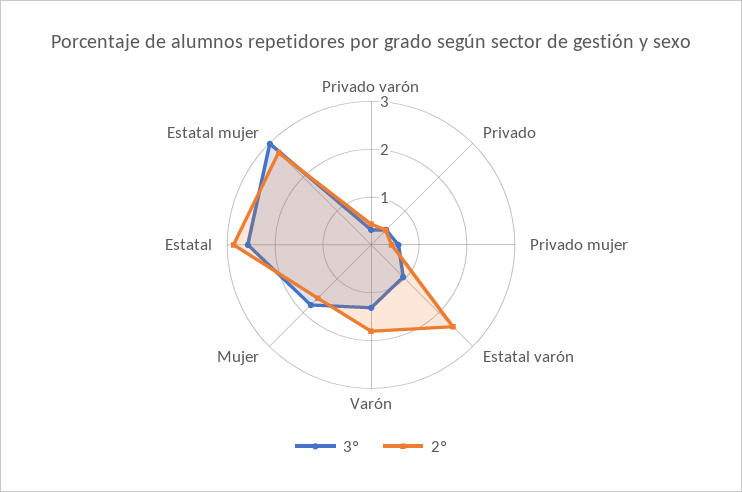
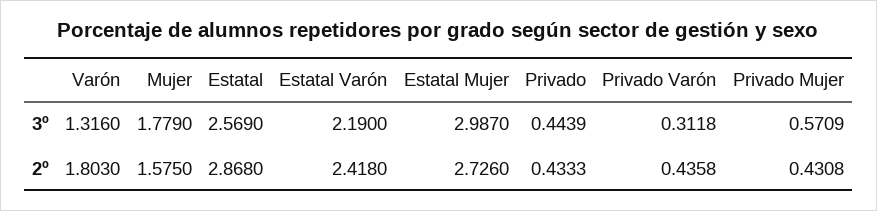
3º, Estatal varón: 1 -> 2.19

